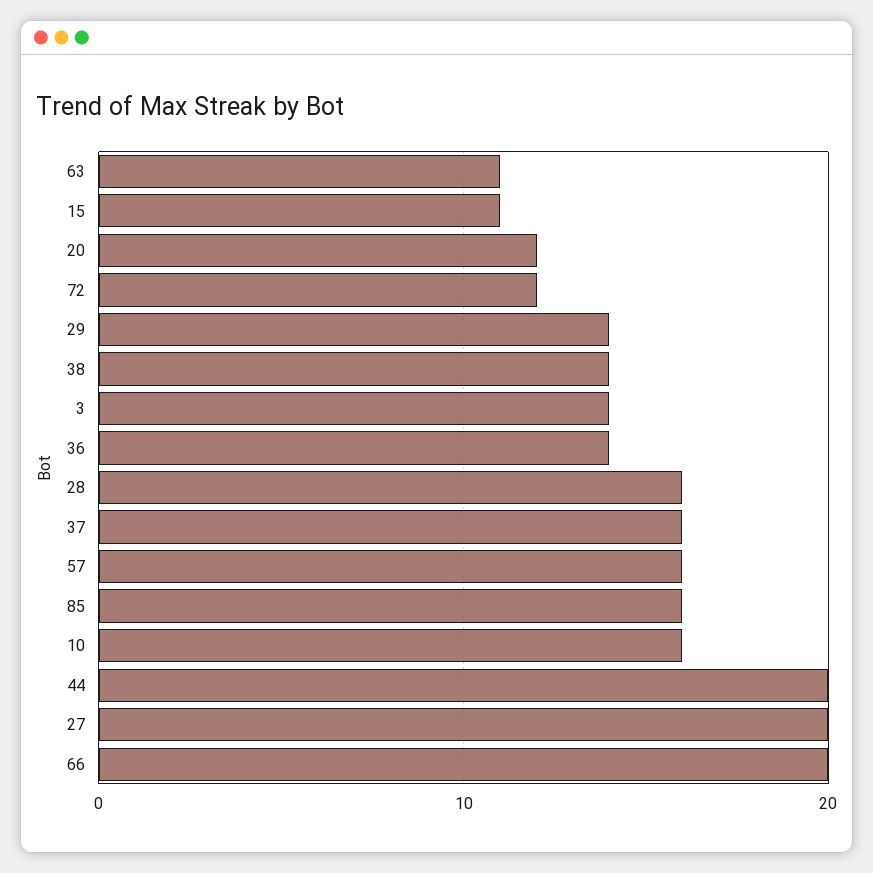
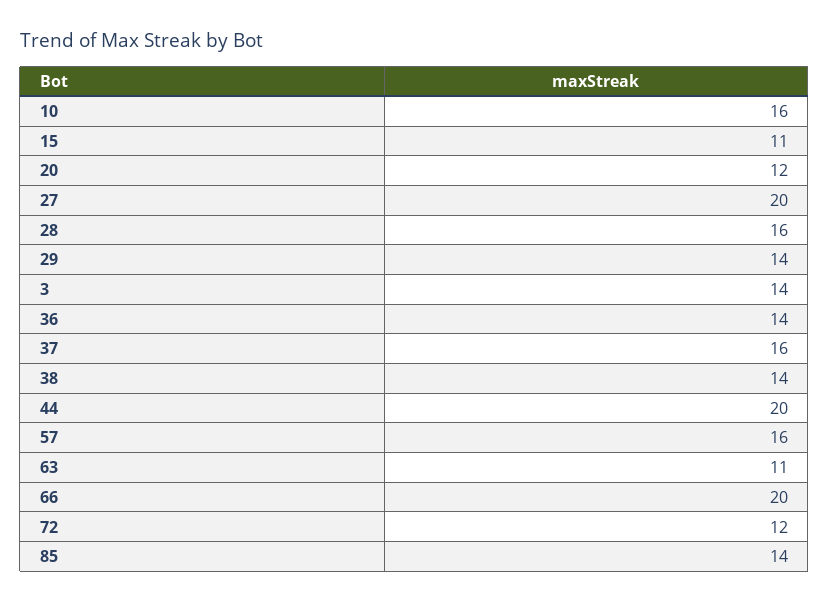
85: 16 -> 14

